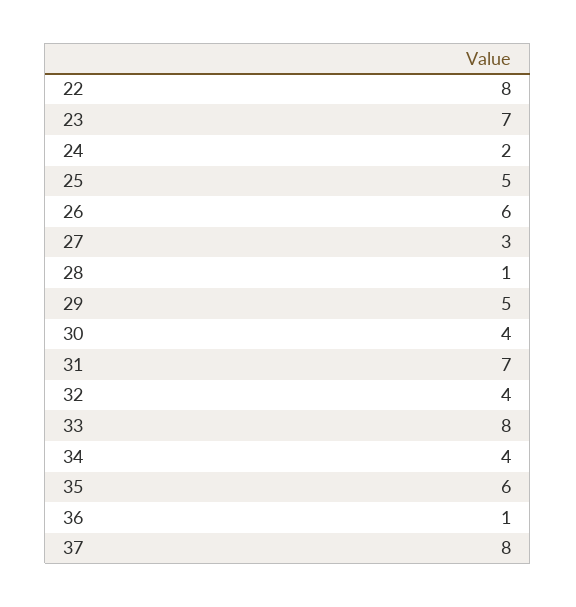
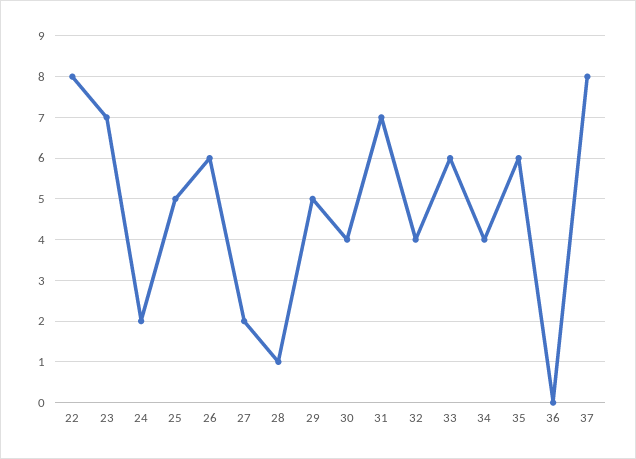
27: 3 -> 2
33: 8 -> 6
36: 1 -> 0

